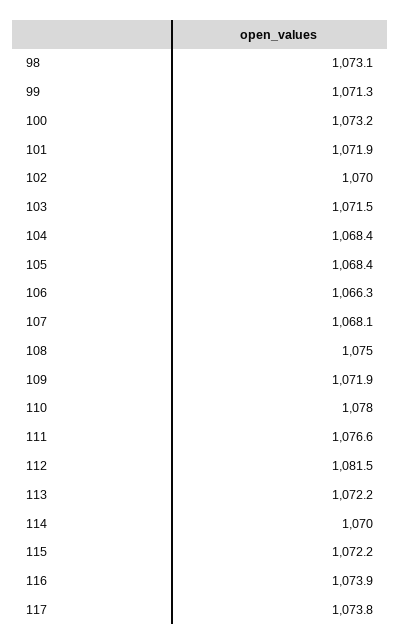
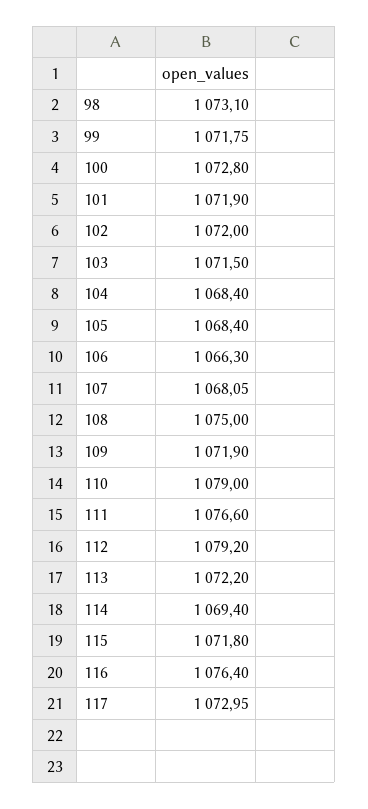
99: 1071.3 -> 1071.75
100: 1073.2 -> 1072.8
102: 1070 -> 1072
110: 1078 -> 1079
112: 1081.5 -> 1079.2
114: 1070 -> 1069.4
115: 1072.2 -> 1071.8
116: 1073.9 -> 1076.4
117: 1073.8 -> 1072.95

